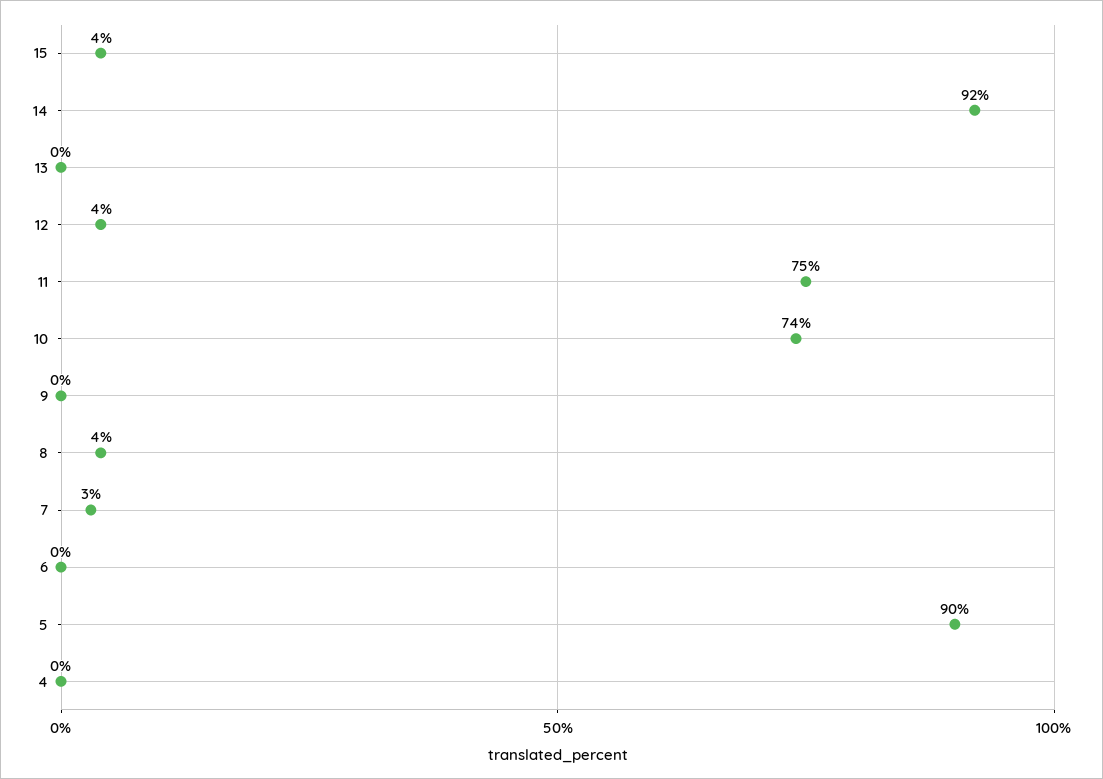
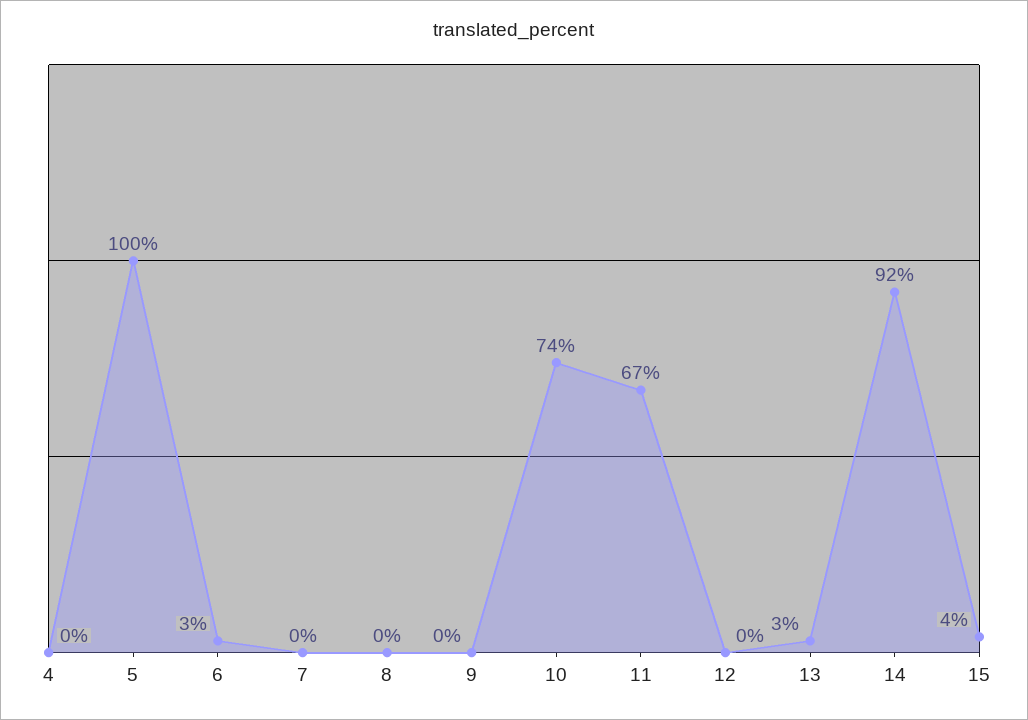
13: 0 -> 3
12: 4 -> 0
11: 75 -> 67
8: 4 -> 0
7: 3 -> 0
6: 0 -> 3
5: 90 -> 100

